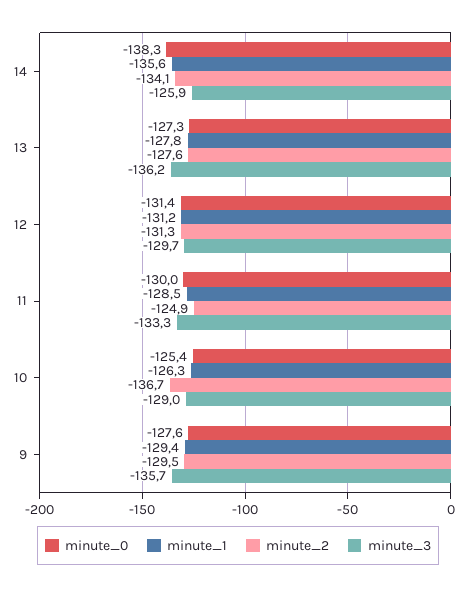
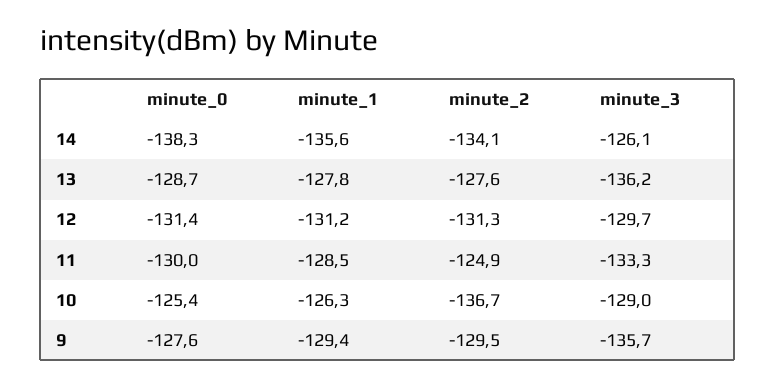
minute_3, 14: -125.9 -> -126.1
minute_0, 13: -127.3 -> -128.7

